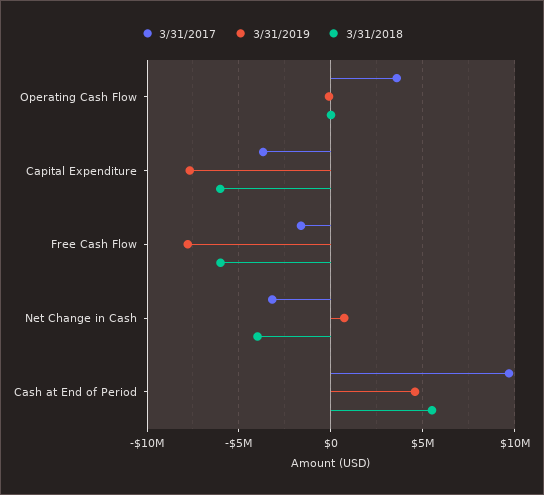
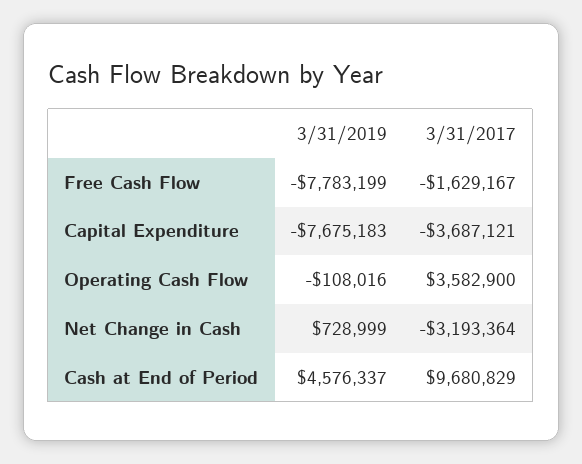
3/31/2018, Operating Cash Flow: 0 -> none
3/31/2018, Capital Expenditure: -6000000 -> none
3/31/2018, Free Cash Flow: -6000000 -> none
3/31/2018, Net Change in Cash: -4000000 -> none
3/31/2018, Cash at End of Period: 5500000 -> none

